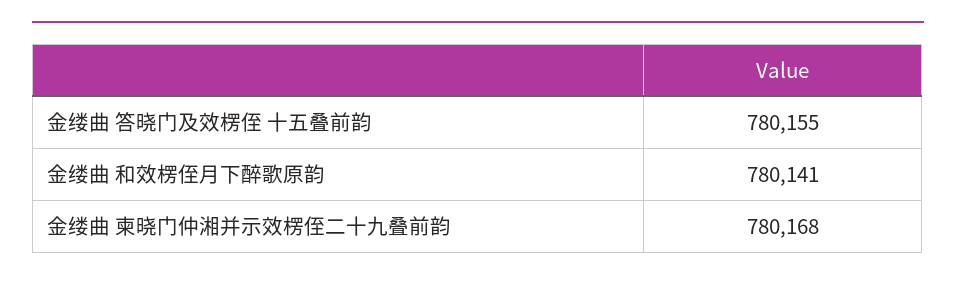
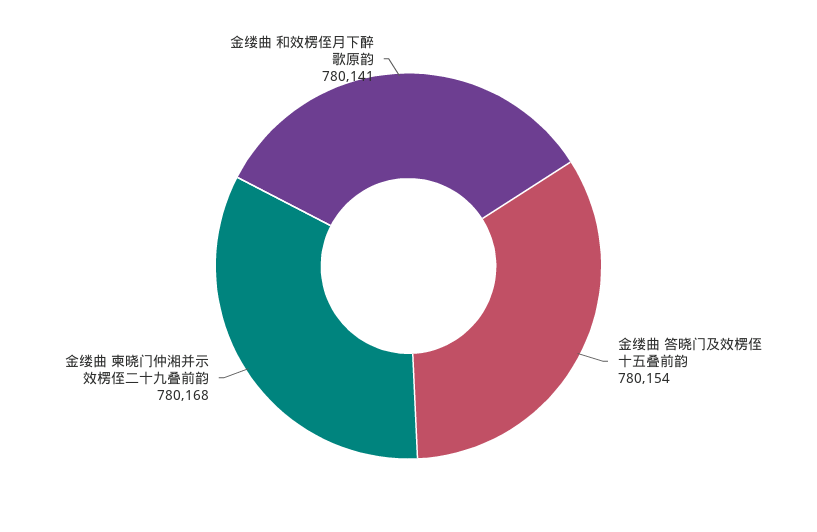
金缕曲 答晓门及效楞侄 十五叠前韵: 780155 -> 780154

